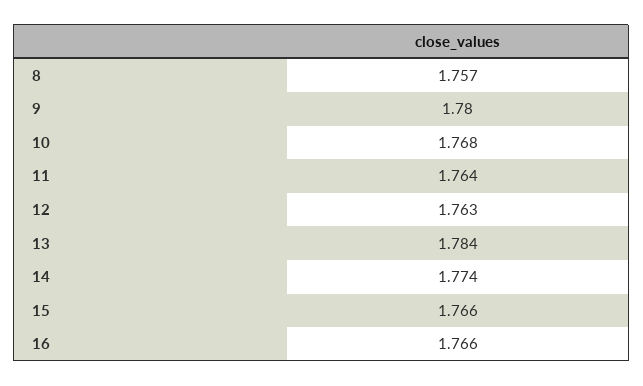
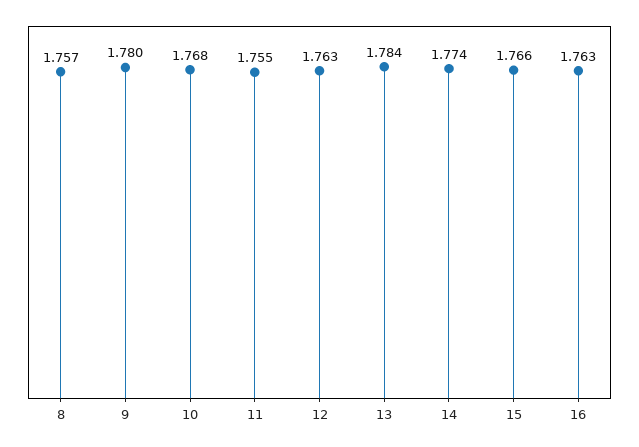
11: 1.764 -> 1.755
16: 1.766 -> 1.763

